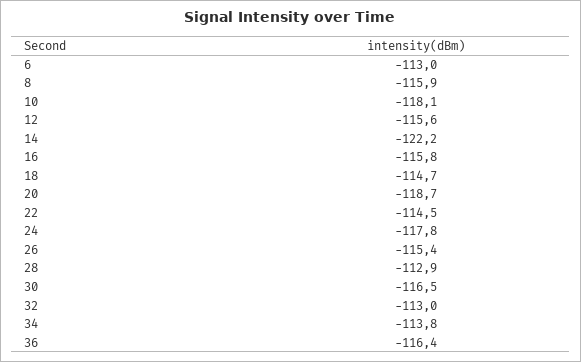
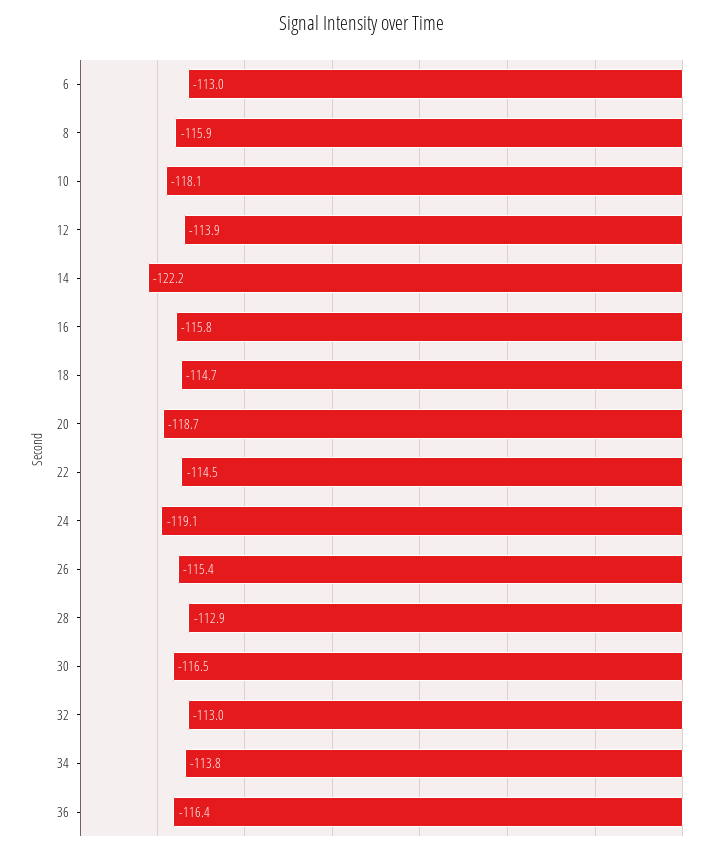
12: -115.6 -> -113.9
24: -117.8 -> -119.1

